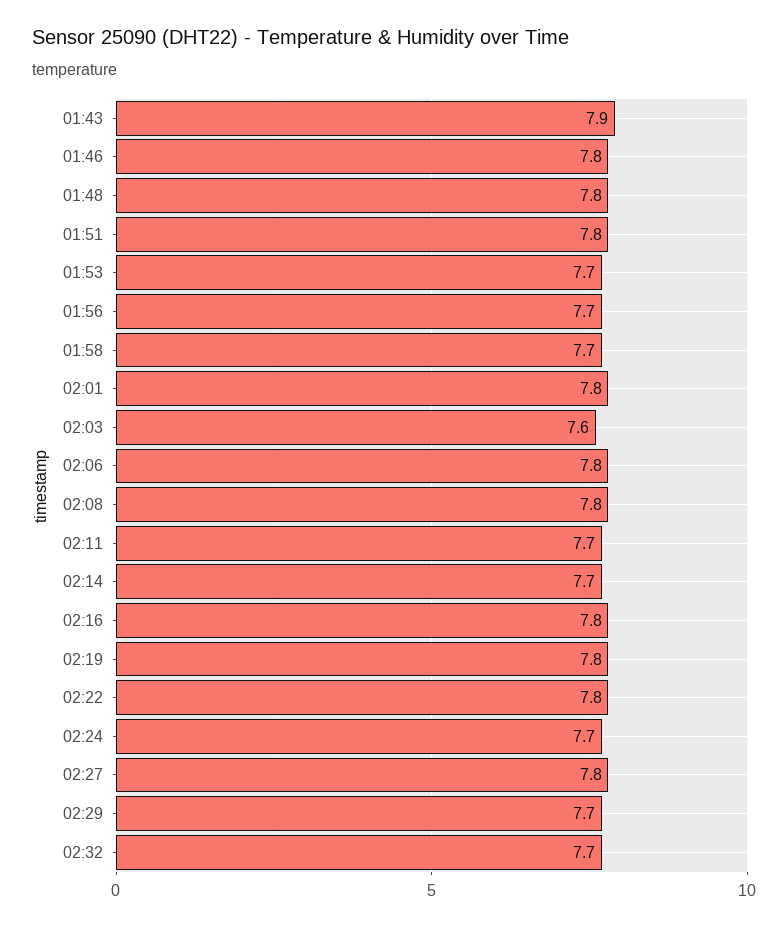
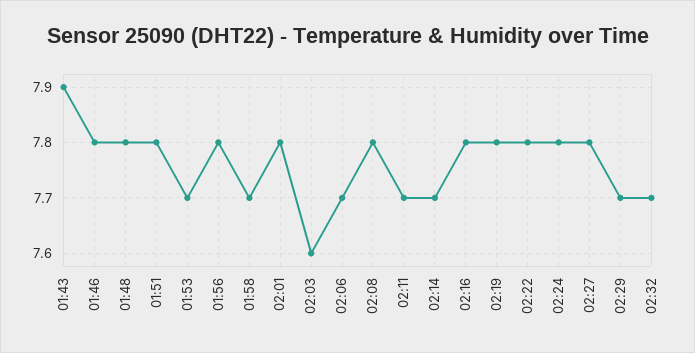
01:56: 7.7 -> 7.8
02:06: 7.8 -> 7.7
02:24: 7.7 -> 7.8

